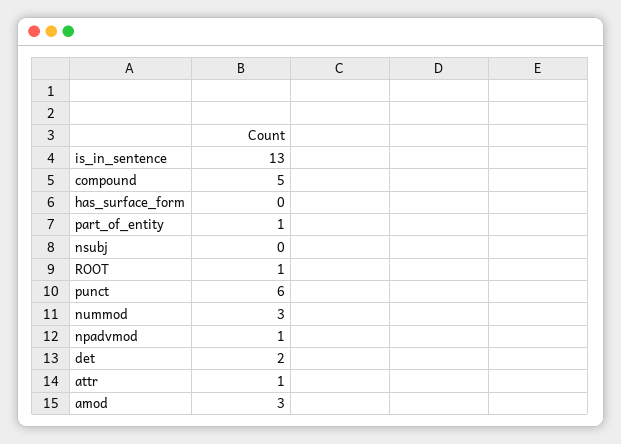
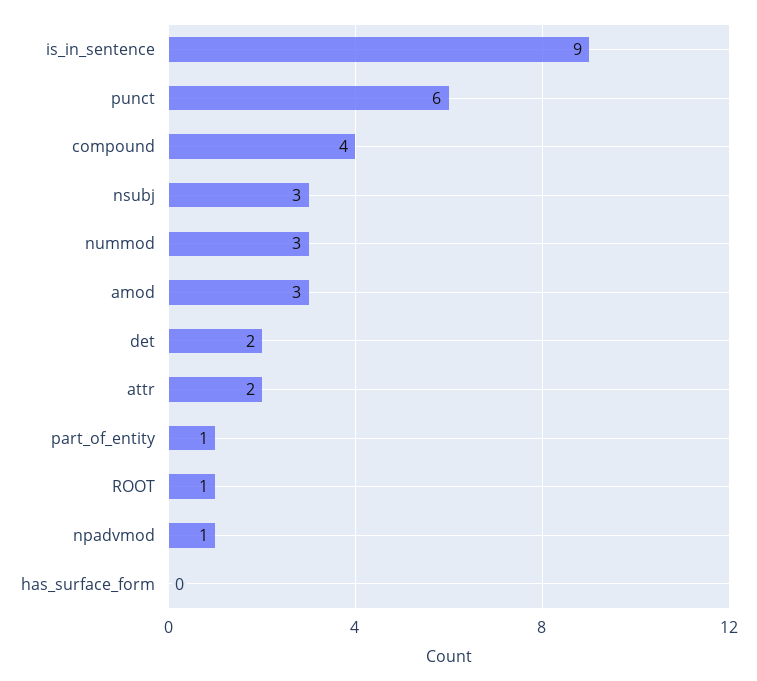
is_in_sentence: 13 -> 9
compound: 5 -> 4
nsubj: 0 -> 3
attr: 1 -> 2

